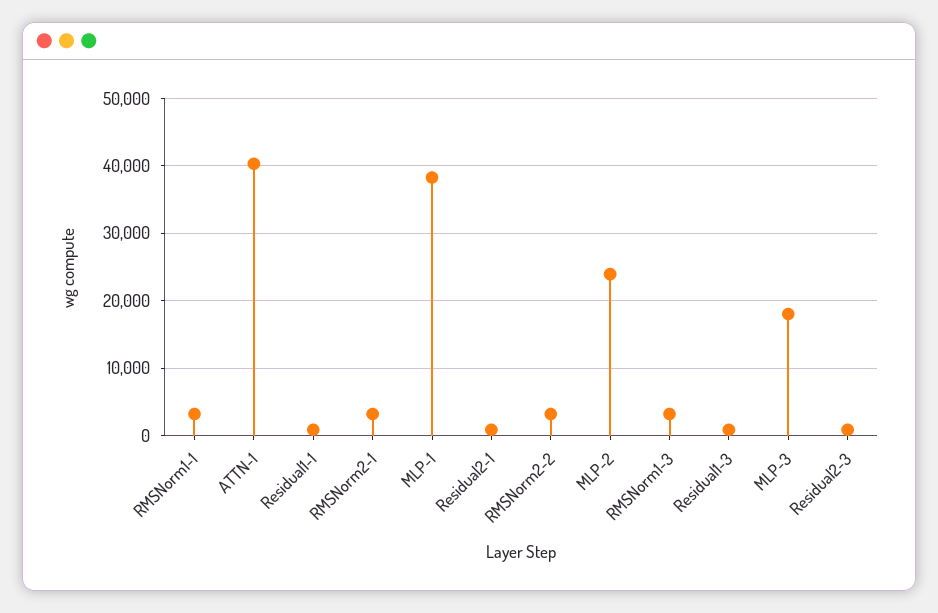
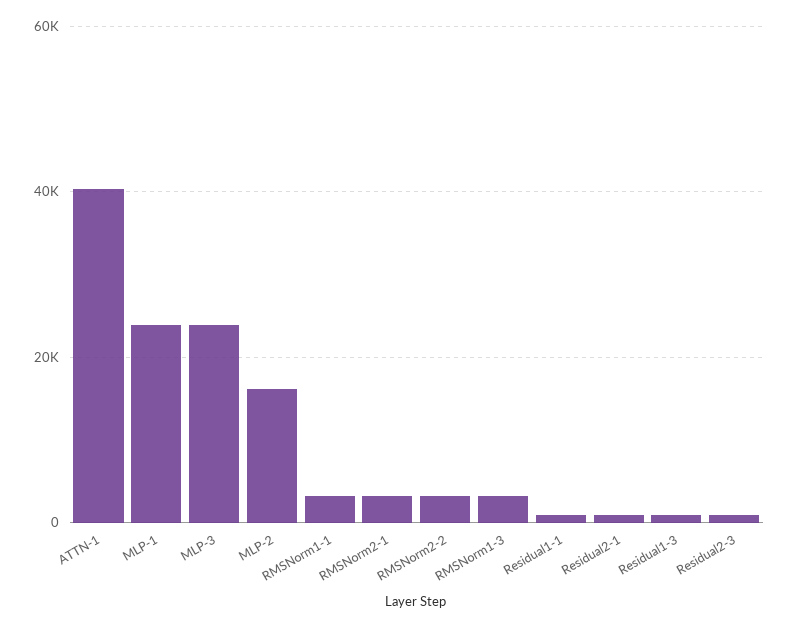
MLP-1: 38000 -> 24000
MLP-2: 24000 -> 16000
MLP-3: 18000 -> 24000

